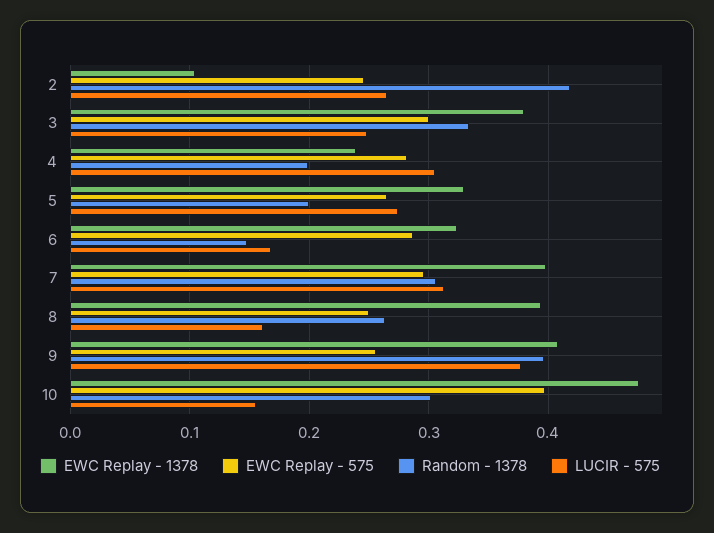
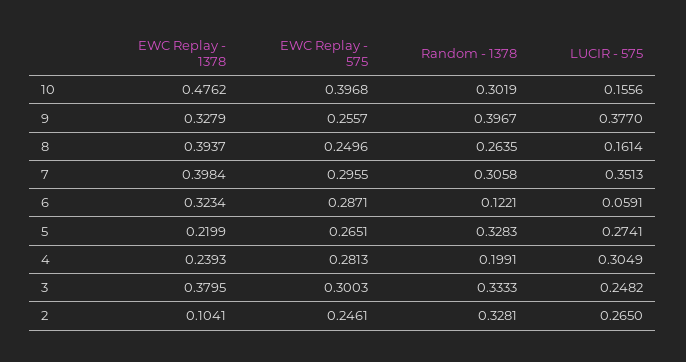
Random - 1378, 2: 0.42 -> 0.3281
EWC Replay - 1378, 5: 0.33 -> 0.2199
Random - 1378, 5: 0.2 -> 0.3283
Random - 1378, 6: 0.15 -> 0.1221
LUCIR - 575, 6: 0.17 -> 0.0591
LUCIR - 575, 7: 0.31 -> 0.3513
EWC Replay - 1378, 9: 0.41 -> 0.3279

